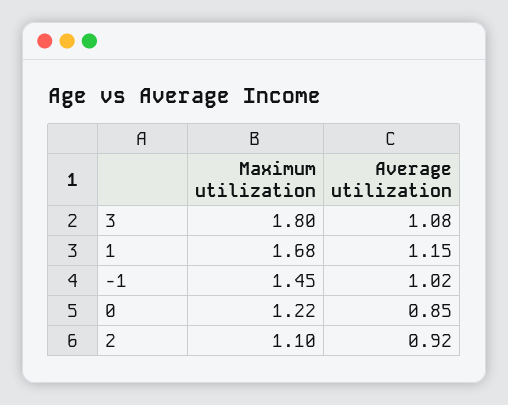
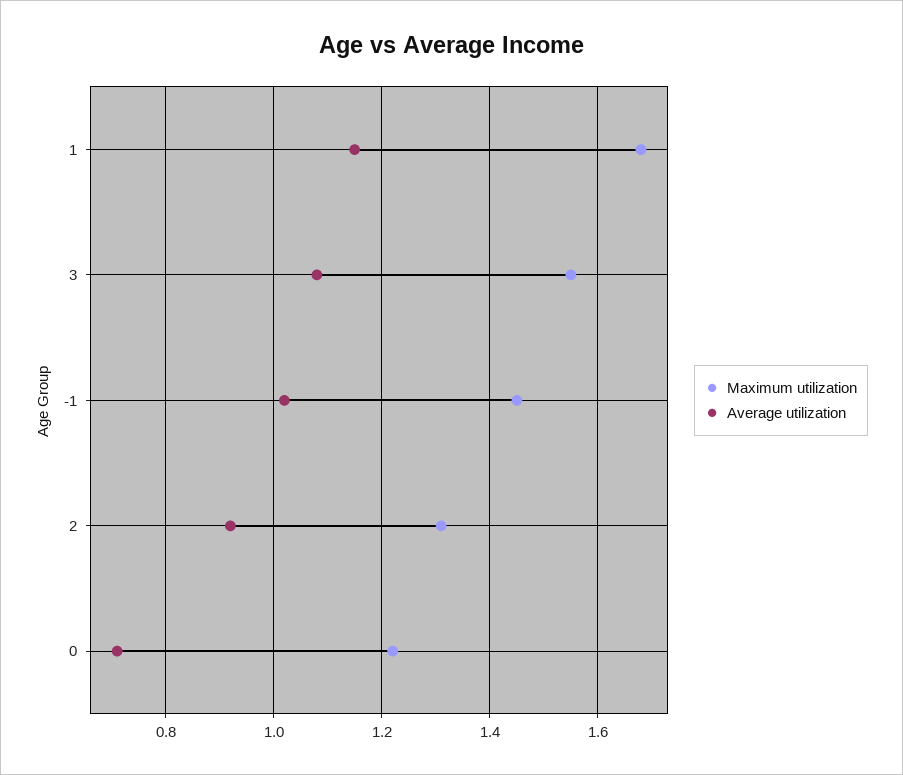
Maximum utilization, 3: 1.8 -> 1.55
Average utilization, 0: 0.85 -> 0.7
Maximum utilization, 2: 1.1 -> 1.3

